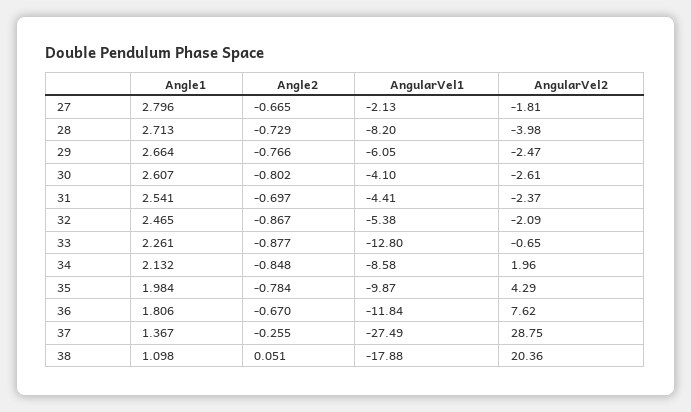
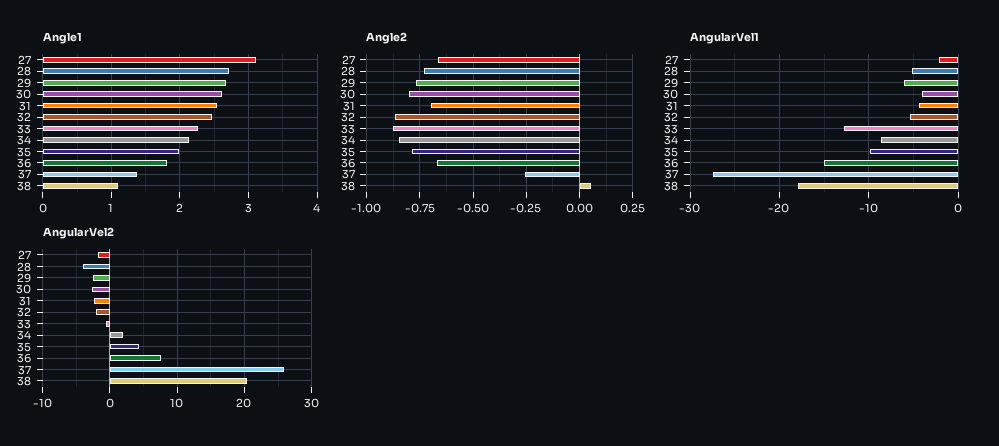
Angle1, 27: 2.796 -> 3.1
AngularVel1, 28: -8.2 -> -5
AngularVel1, 36: -11.84 -> -15
AngularVel2, 37: 28.75 -> 26

